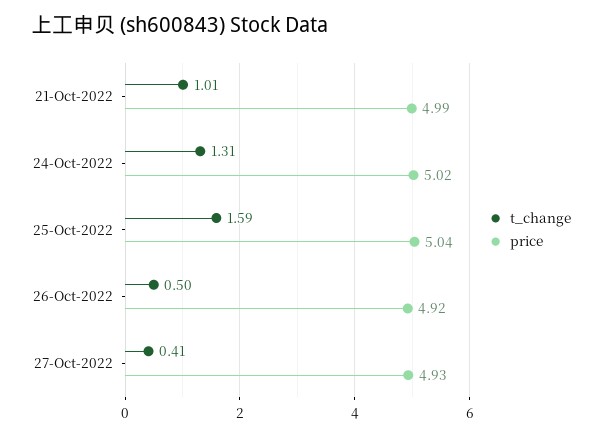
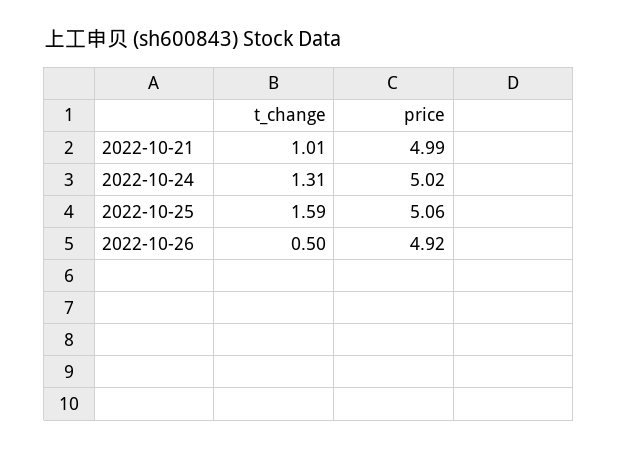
price, 25-Oct-2022: 5.04 -> 5.06
t_change, 27-Oct-2022: 0.41 -> none
price, 27-Oct-2022: 4.93 -> none

